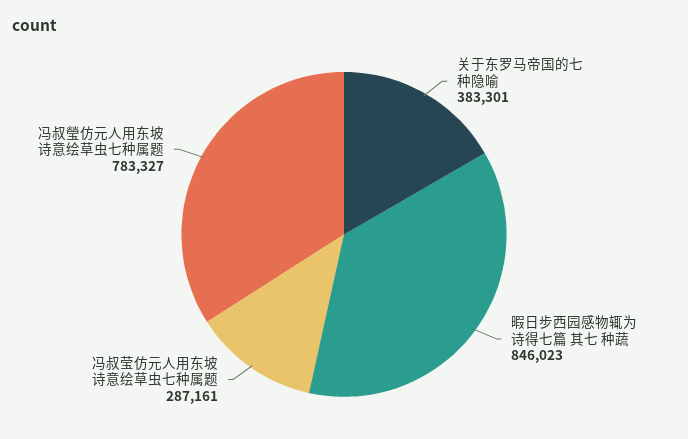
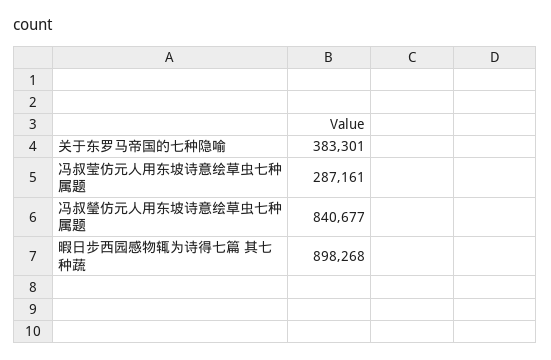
暇日步西园感物辄为诗得七篇 其七 种蔬: 846023 -> 898268
冯叔瑩仿元人用东坡诗意绘草虫七种属题: 783327 -> 840677

